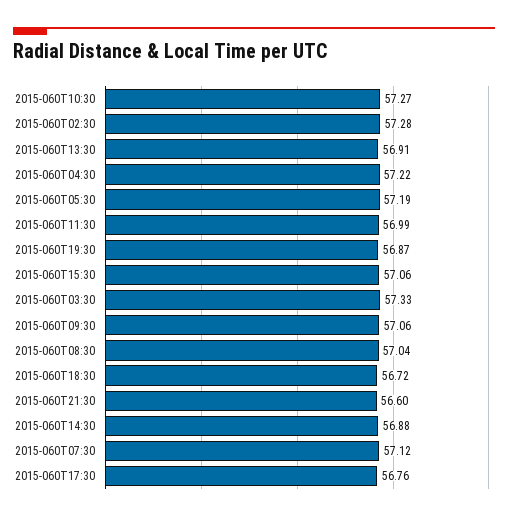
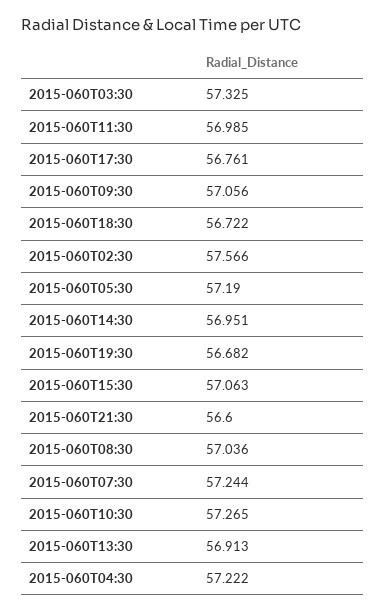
2015-060T02:30: 57.28 -> 57.566
2015-060T19:30: 56.87 -> 56.682
2015-060T14:30: 56.88 -> 56.951
2015-060T07:30: 57.12 -> 57.244

